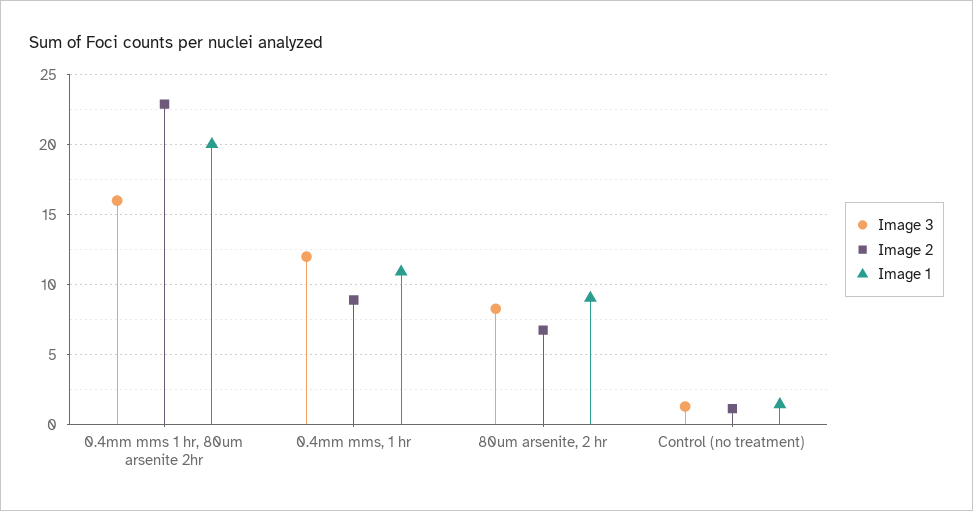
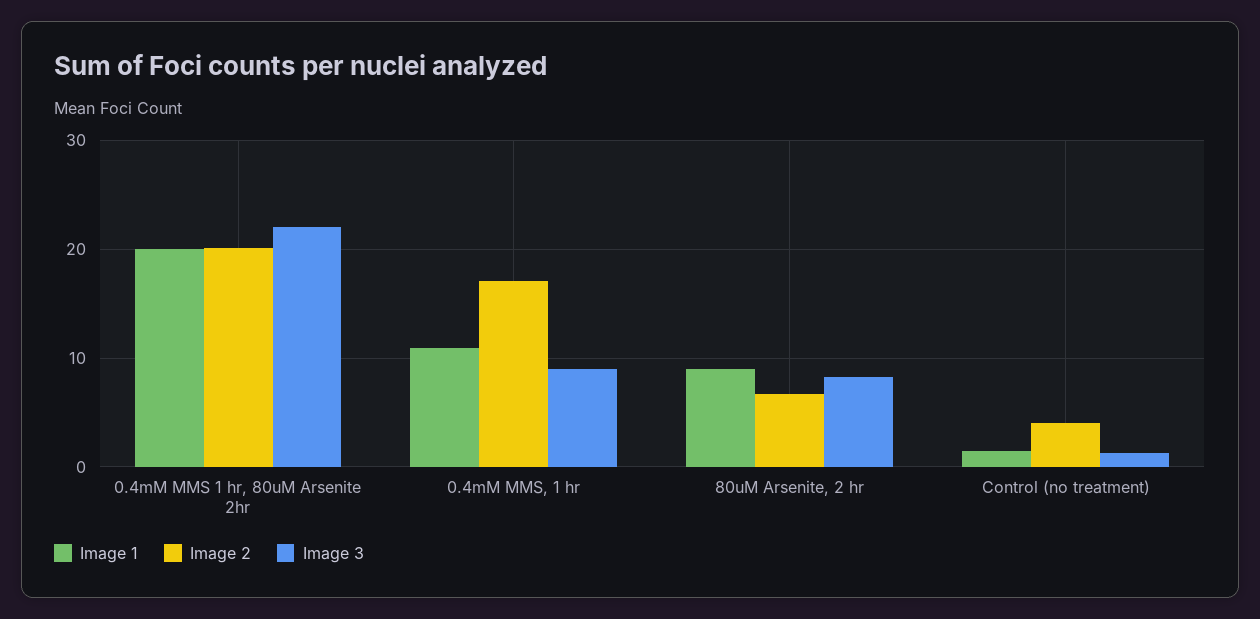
Image 3, 0.4mm mms 1 hr, 80um arsenite 2hr: 16 -> 22
Image 2, 0.4mm mms 1 hr, 80um arsenite 2hr: 23 -> 20
Image 3, 0.4mm mms, 1 hr: 12 -> 9
Image 2, 0.4mm mms, 1 hr: 9 -> 17
Image 2, Control (no treatment): 1 -> 4

